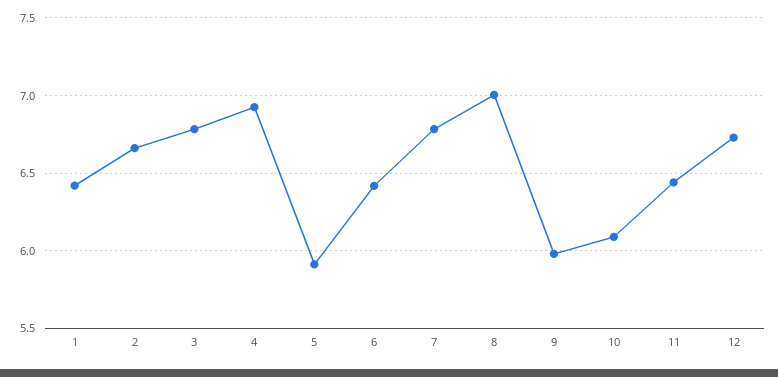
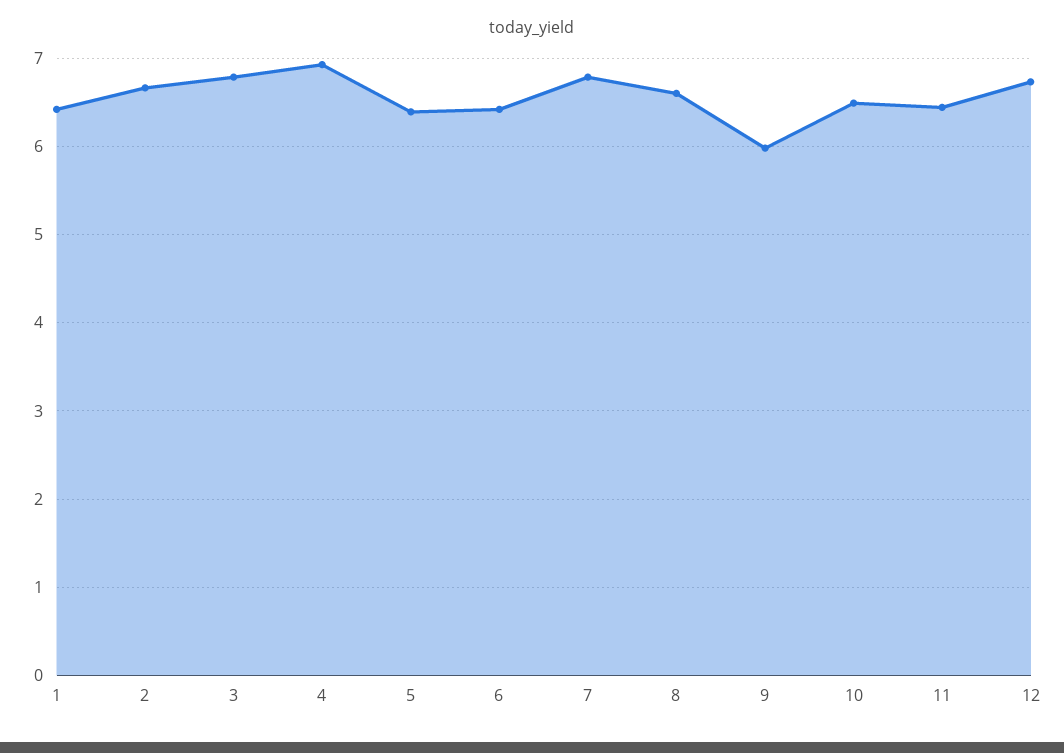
5: 5.9 -> 6.4
8: 7 -> 6.6
10: 6.1 -> 6.5

